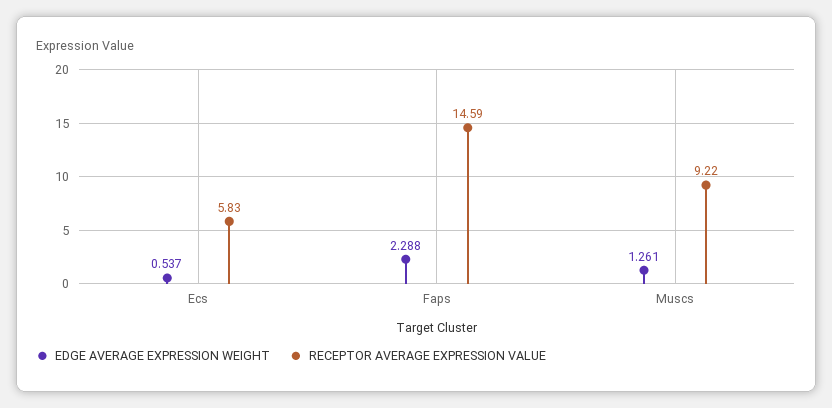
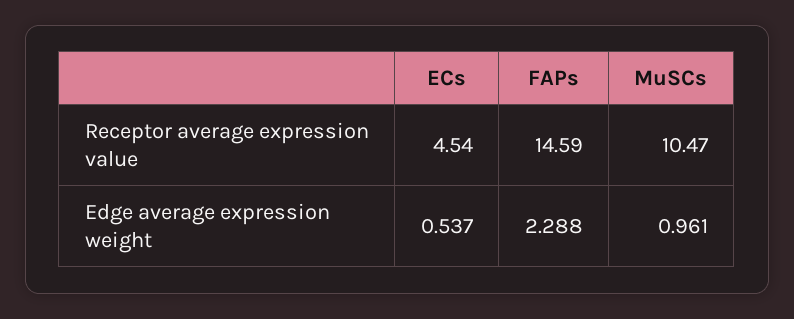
RECEPTOR AVERAGE EXPRESSION VALUE, Ecs: 5.83 -> 4.54
EDGE AVERAGE EXPRESSION WEIGHT, Muscs: 1.261 -> 0.961
RECEPTOR AVERAGE EXPRESSION VALUE, Muscs: 9.22 -> 10.47

